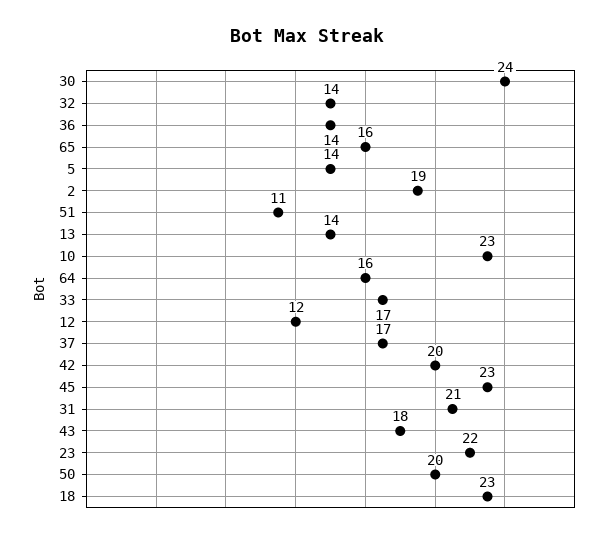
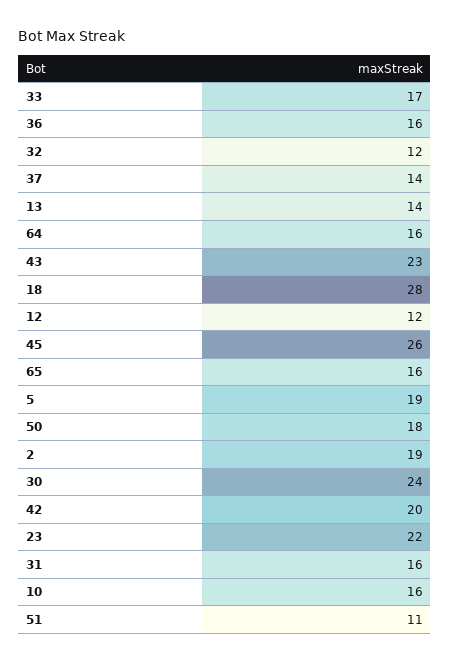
32: 14 -> 12
36: 14 -> 16
5: 14 -> 19
10: 23 -> 16
37: 17 -> 14
45: 23 -> 26
31: 21 -> 16
43: 18 -> 23
50: 20 -> 18
18: 23 -> 28

